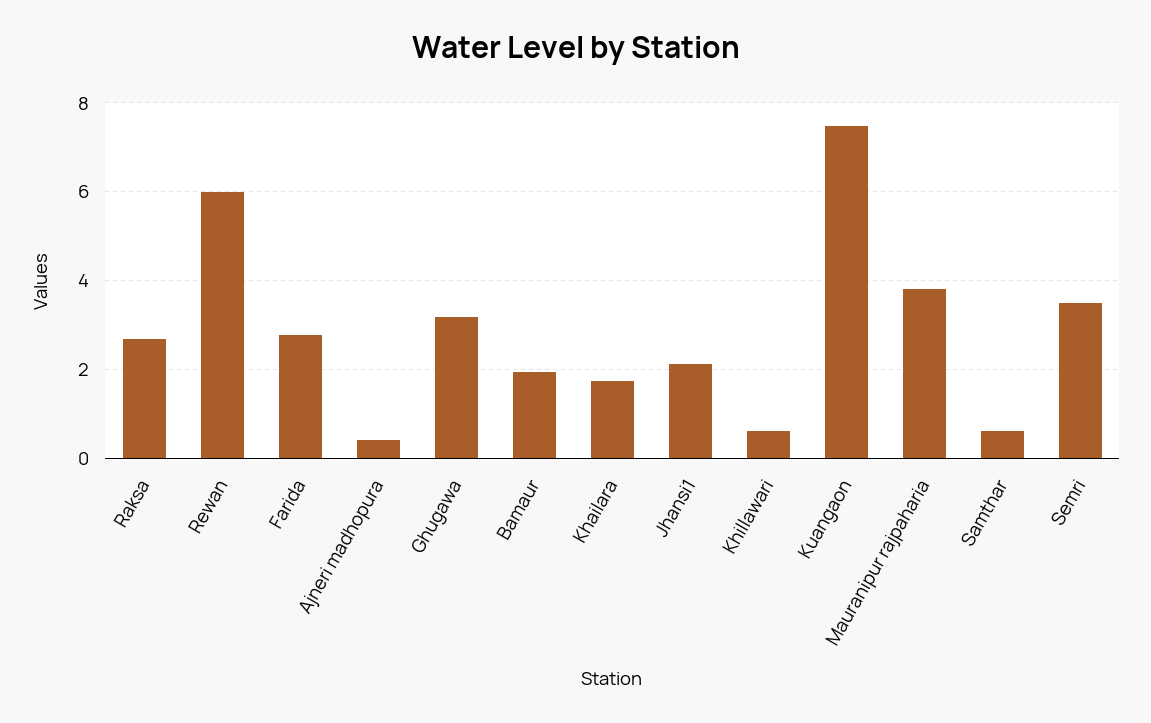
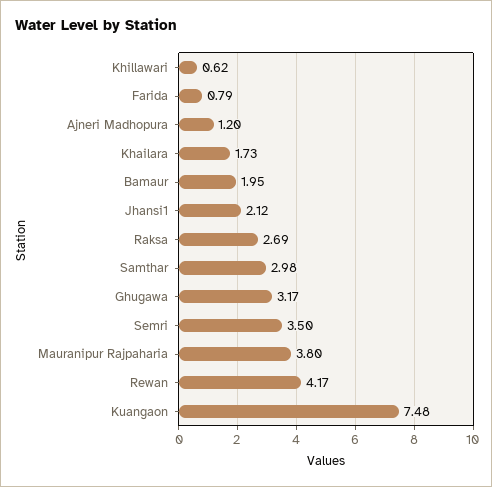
Rewan: 6 -> 4.17
Farida: 2.8 -> 0.79
Ajneri madhopura: 0.4 -> 1.2
Samthar: 0.6 -> 2.98

